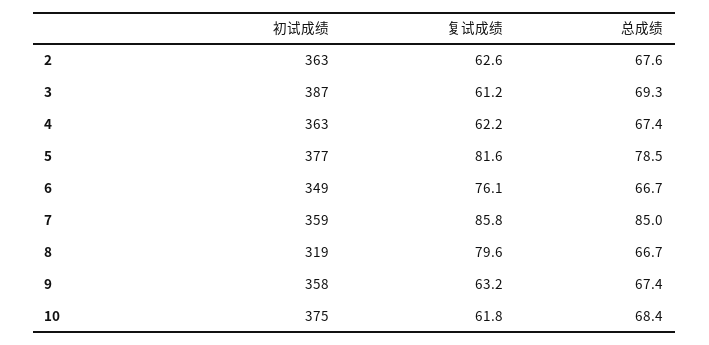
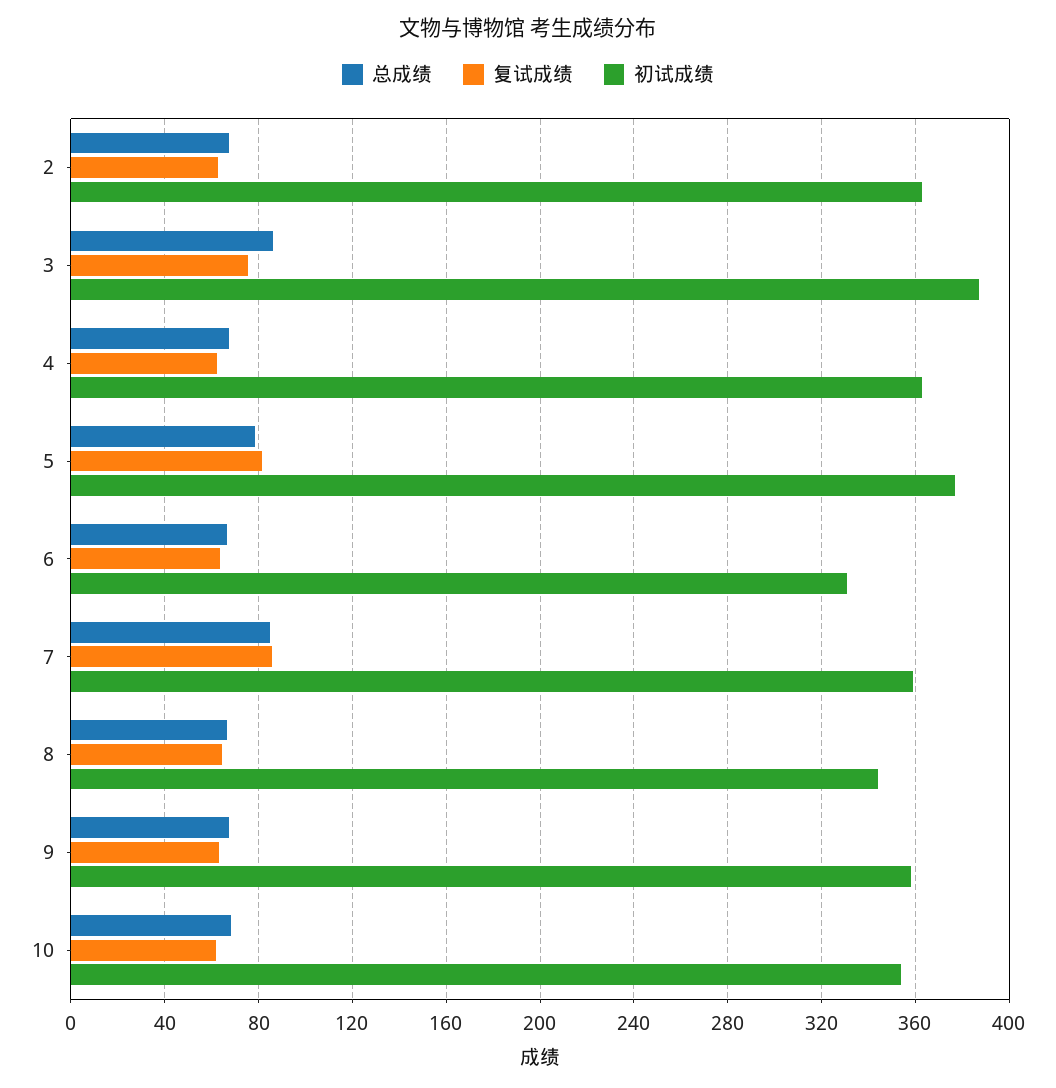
复试成绩, 3: 61.2 -> 75
总成绩, 3: 69.3 -> 85
初试成绩, 6: 349 -> 330
复试成绩, 6: 76.1 -> 65
初试成绩, 8: 319 -> 345
复试成绩, 8: 79.6 -> 65
初试成绩, 10: 375 -> 355

